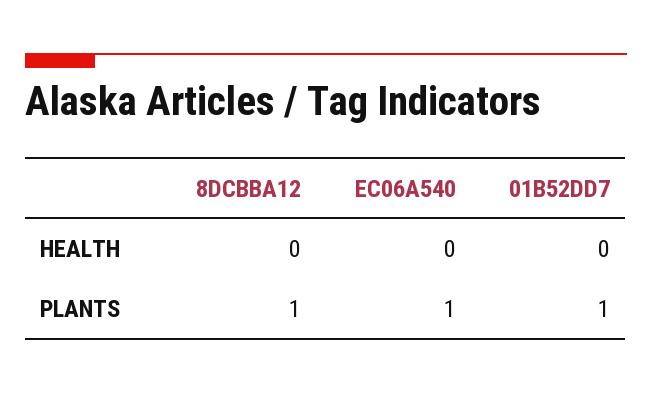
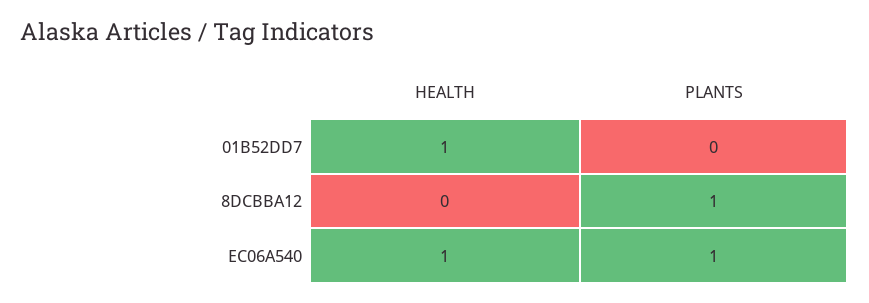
EC06A540, HEALTH: 0 -> 1
01B52DD7, HEALTH: 0 -> 1
01B52DD7, PLANTS: 1 -> 0

